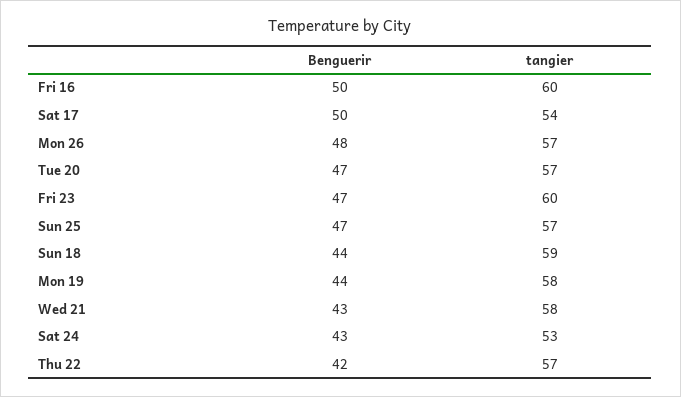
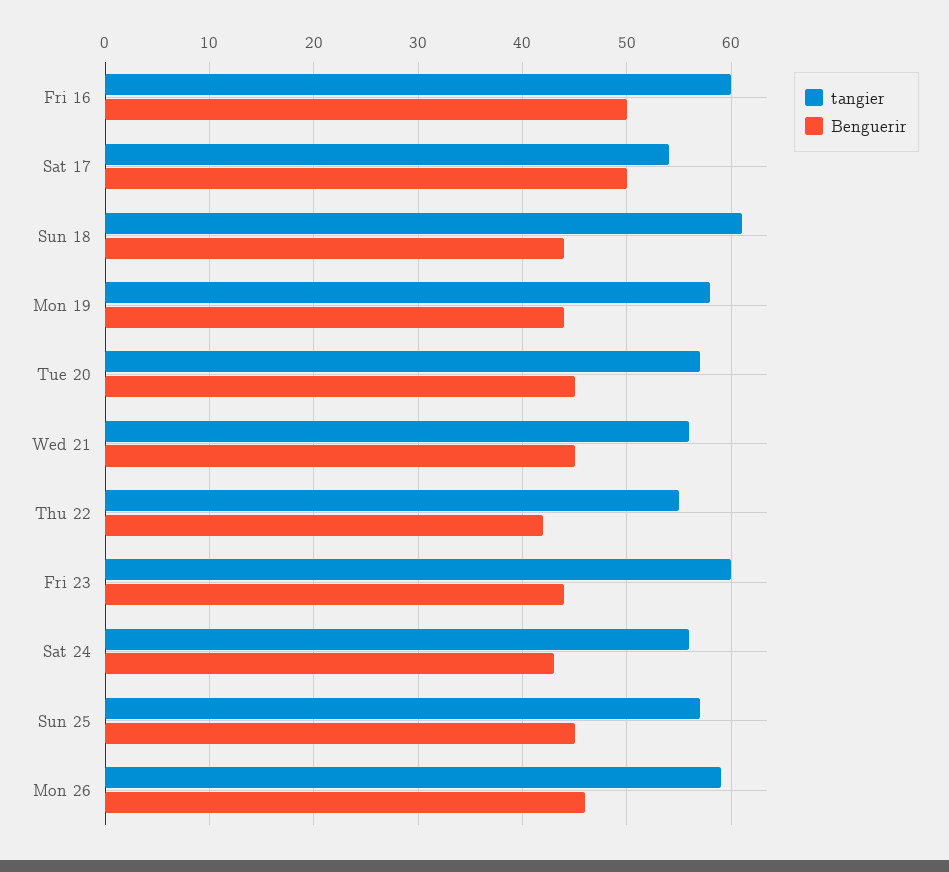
Benguerir, Mon 26: 48 -> 46
tangier, Mon 26: 57 -> 59
Benguerir, Tue 20: 47 -> 45
Benguerir, Fri 23: 47 -> 44
Benguerir, Sun 25: 47 -> 45
tangier, Sun 18: 59 -> 61
Benguerir, Wed 21: 43 -> 45
tangier, Wed 21: 58 -> 56
tangier, Sat 24: 53 -> 56
tangier, Thu 22: 57 -> 55

